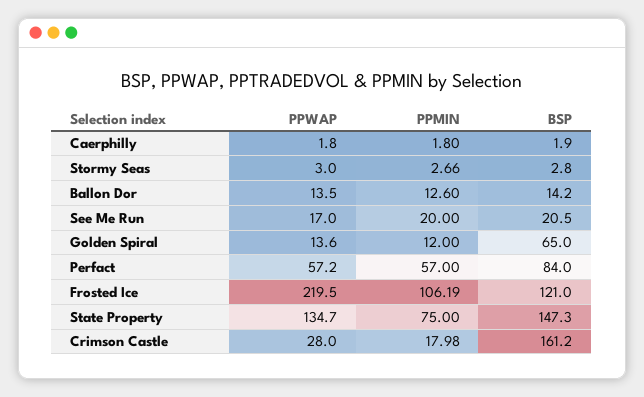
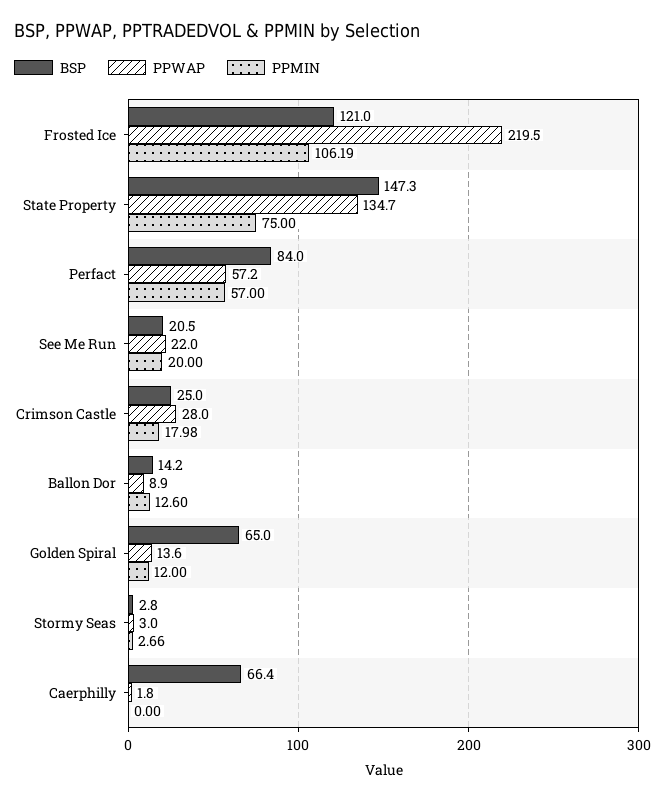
PPMIN, Caerphilly: 1.8 -> 0
BSP, Caerphilly: 1.9 -> 66.4
PPWAP, Ballon Dor: 13.5 -> 8.9
PPWAP, See Me Run: 17 -> 22
BSP, Crimson Castle: 161.2 -> 25

